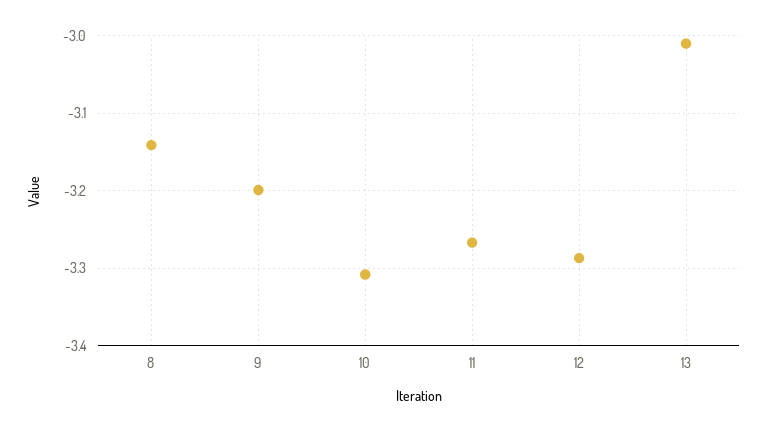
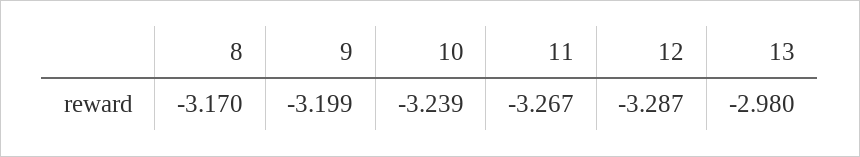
8: -3.14 -> -3.17
10: -3.31 -> -3.239
13: -3.01 -> -2.98

